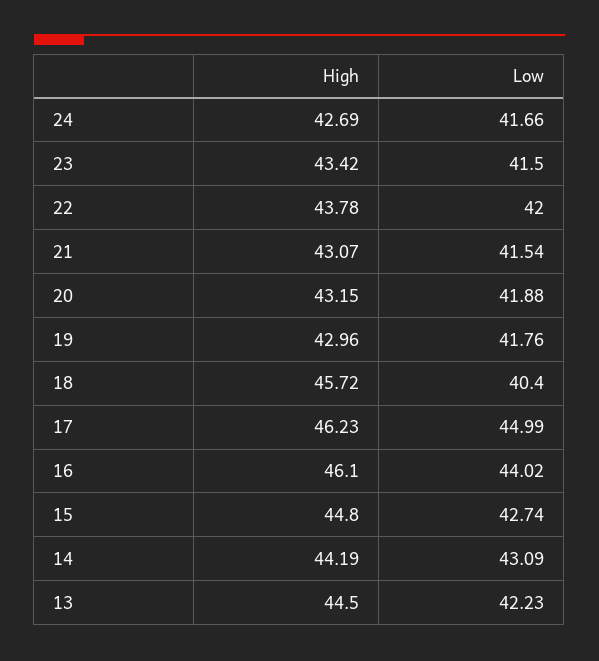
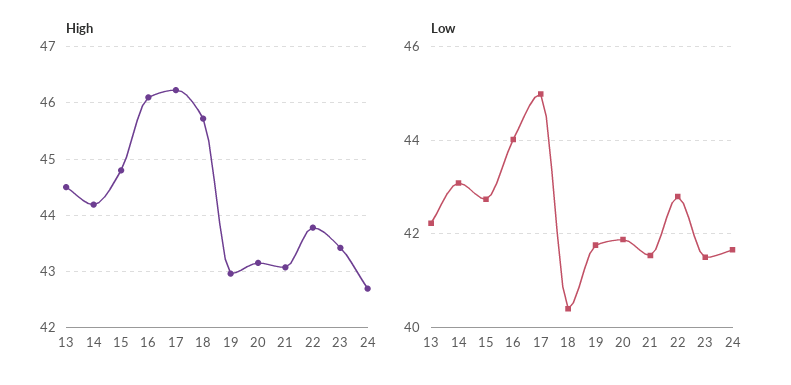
Low, 22: 42 -> 42.8

